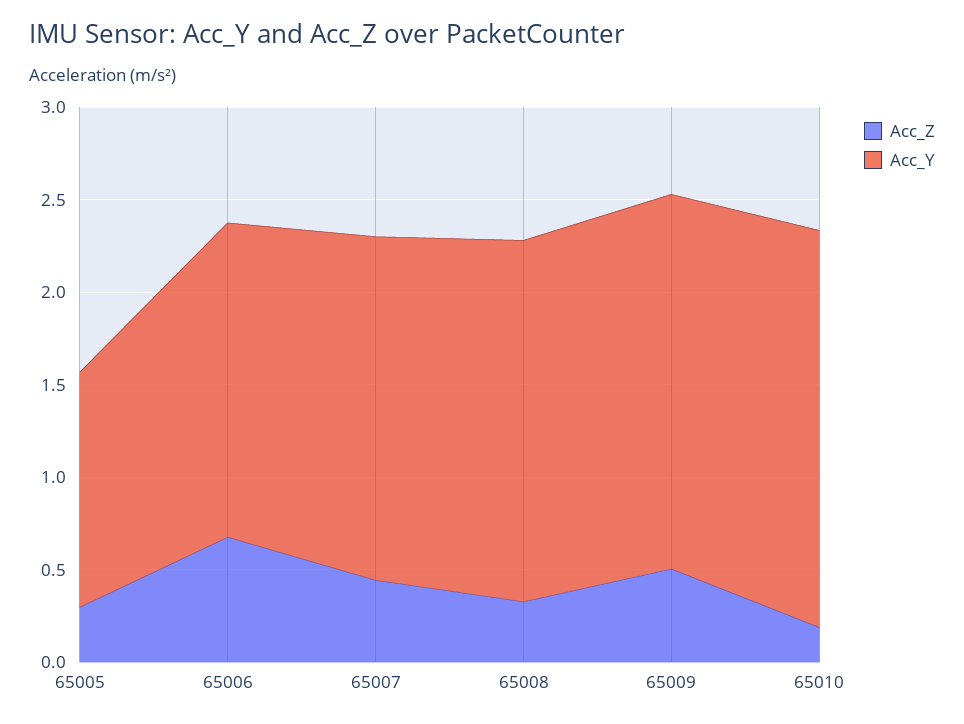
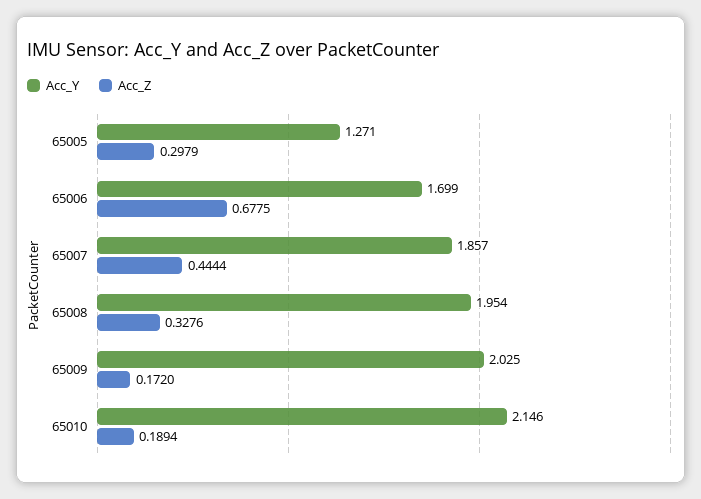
Acc_Z, 65009: 0.5 -> 0.172

